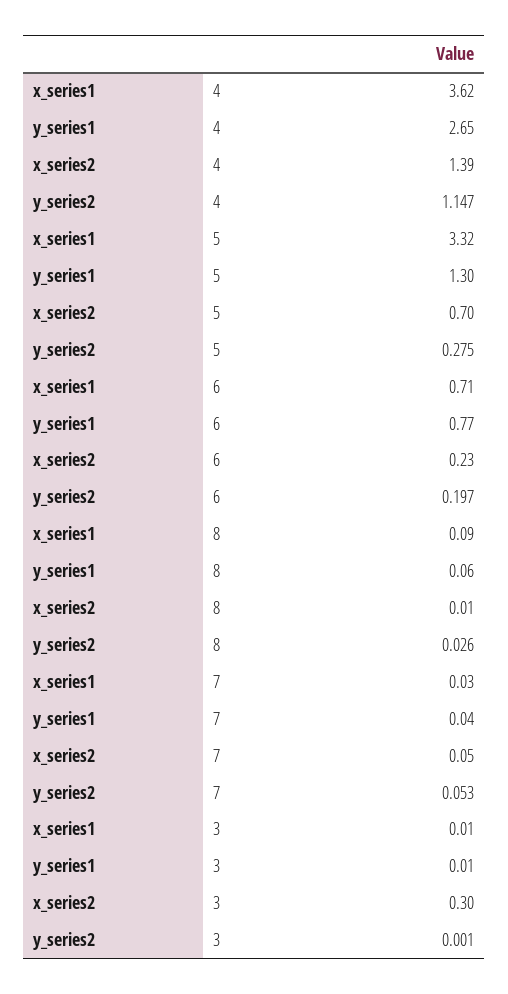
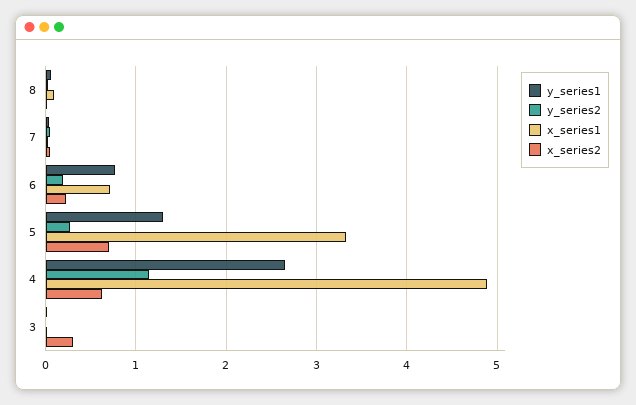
x_series1, 4: 3.62 -> 4.9
x_series2, 4: 1.39 -> 0.6

